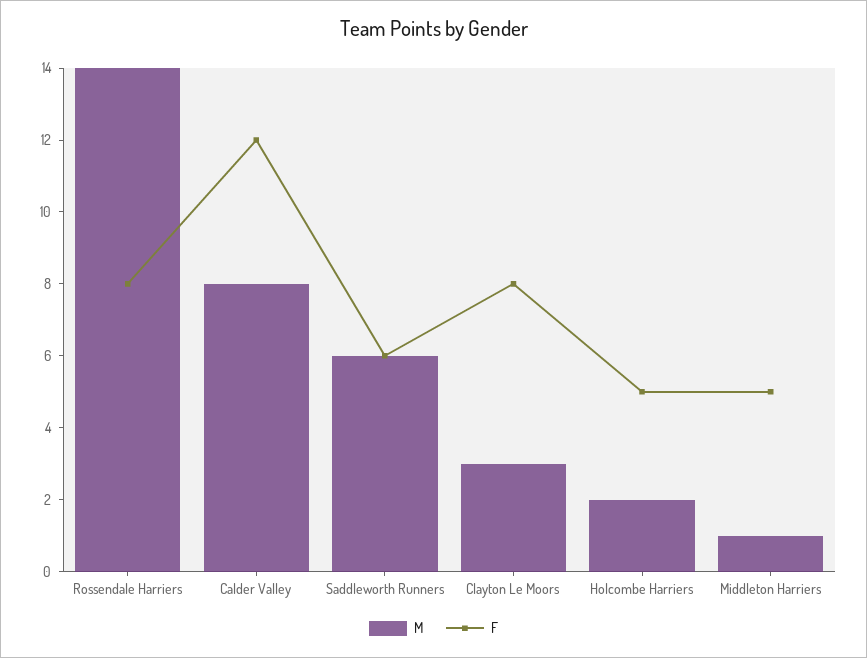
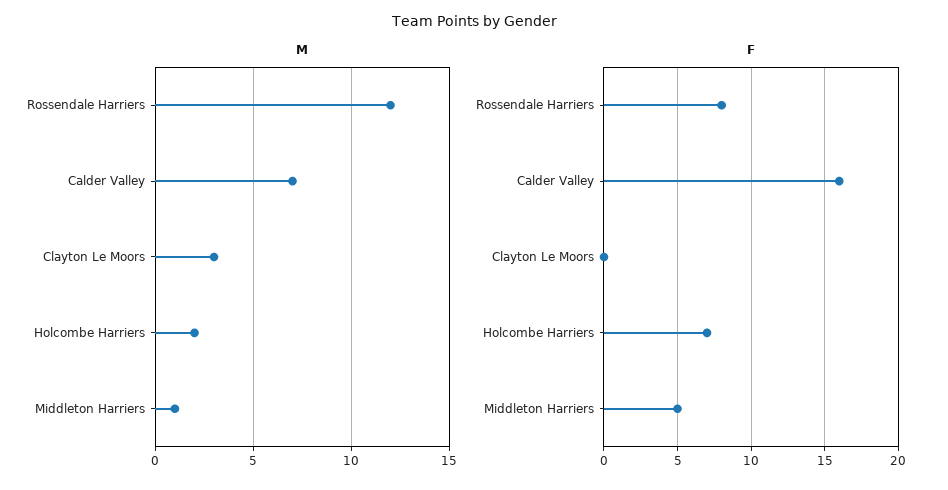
M, Rossendale Harriers: 14 -> 12
M, Calder Valley: 8 -> 7
F, Calder Valley: 12 -> 16
M, Saddleworth Runners: 6 -> none
F, Saddleworth Runners: 6 -> none
F, Clayton Le Moors: 8 -> 0
F, Holcombe Harriers: 5 -> 7

